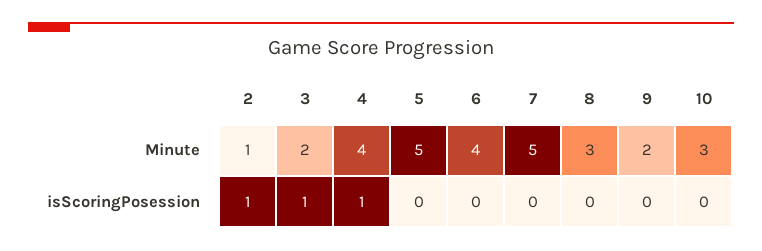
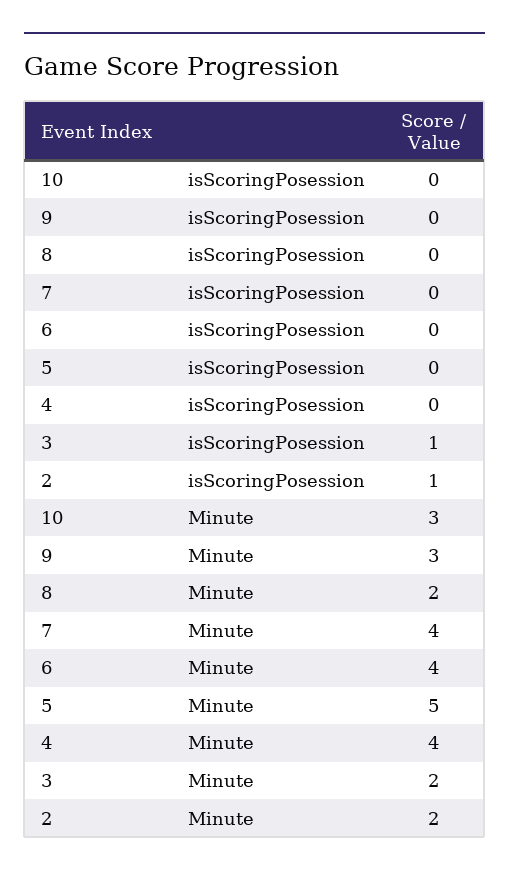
2, Minute: 1 -> 2
7, Minute: 5 -> 4
8, Minute: 3 -> 2
9, Minute: 2 -> 3
4, isScoringPosession: 1 -> 0

